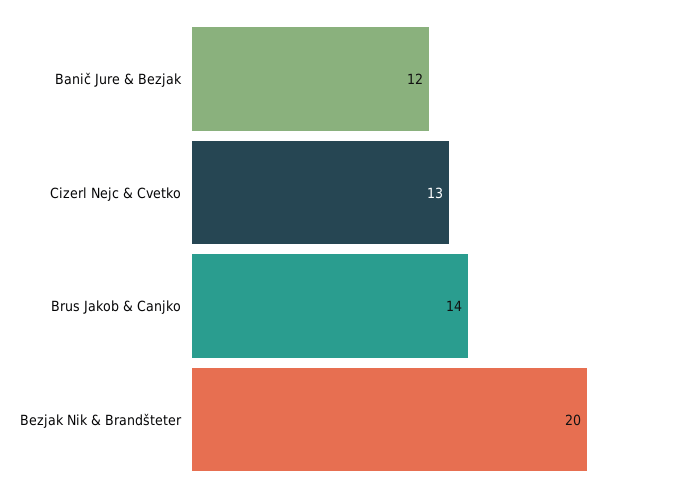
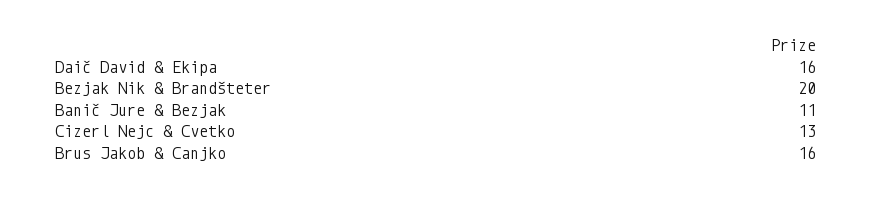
Banič Jure & Bezjak: 12 -> 11
Brus Jakob & Canjko: 14 -> 16
Daič David & Ekipa: none -> 16

